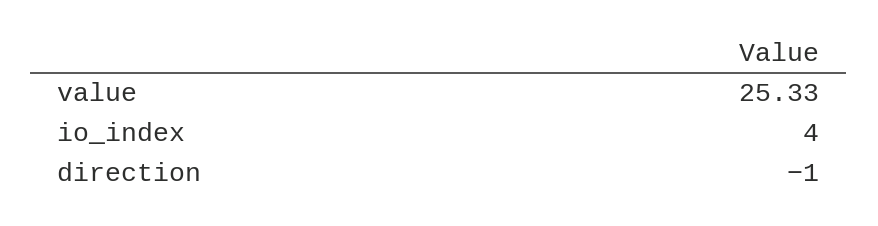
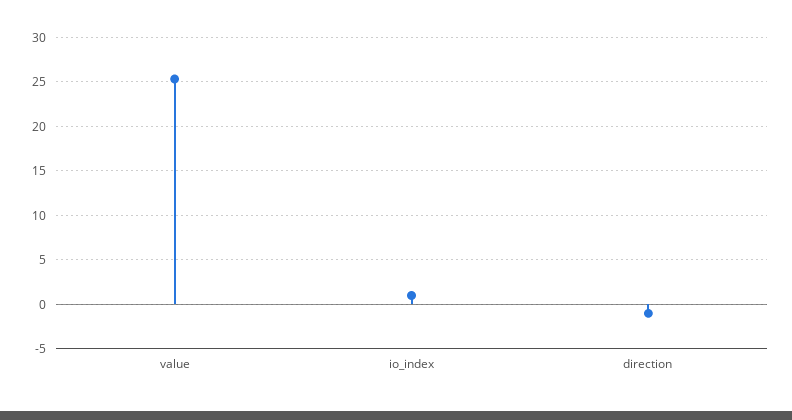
io_index: 4 -> 1

